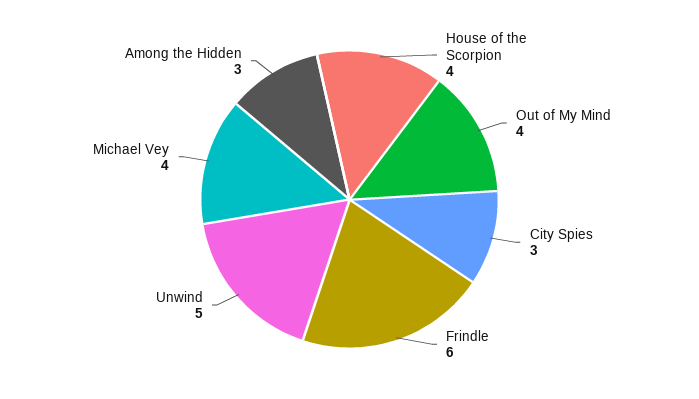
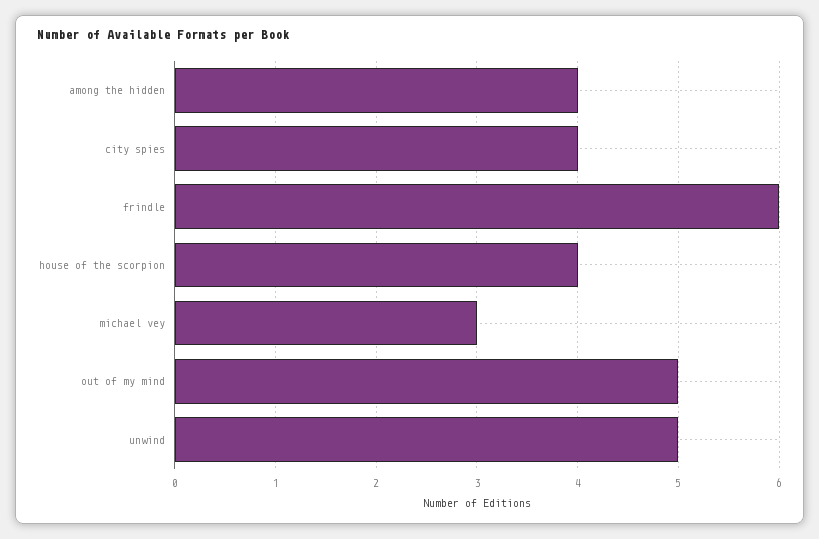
Out of My Mind: 4 -> 5
City Spies: 3 -> 4
Michael Vey: 4 -> 3
Among the Hidden: 3 -> 4

